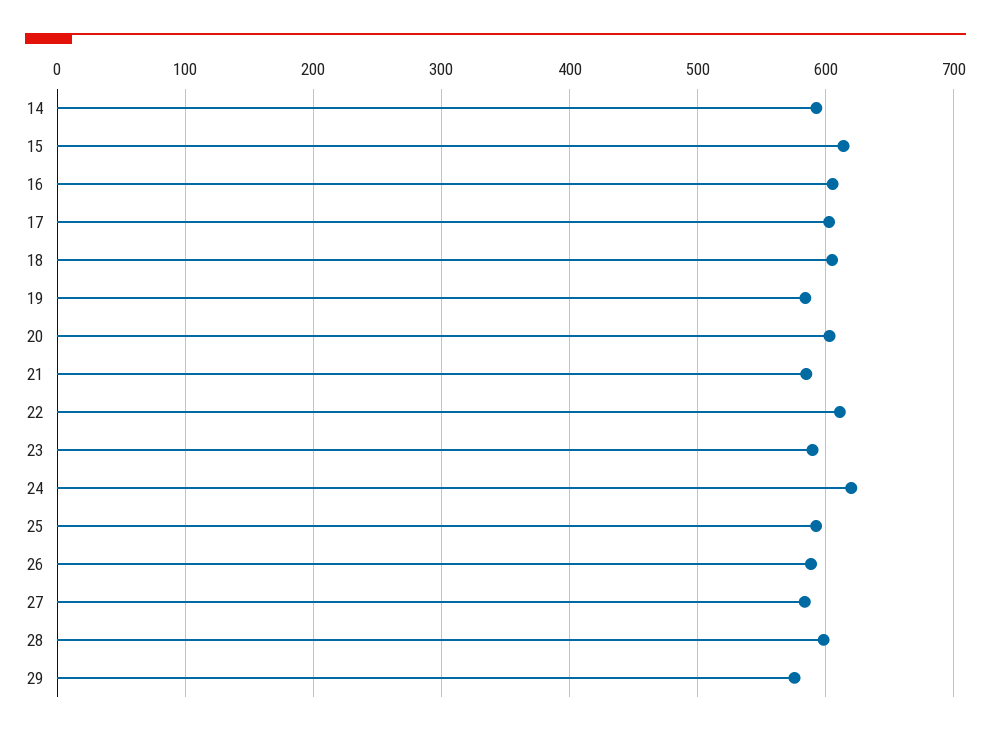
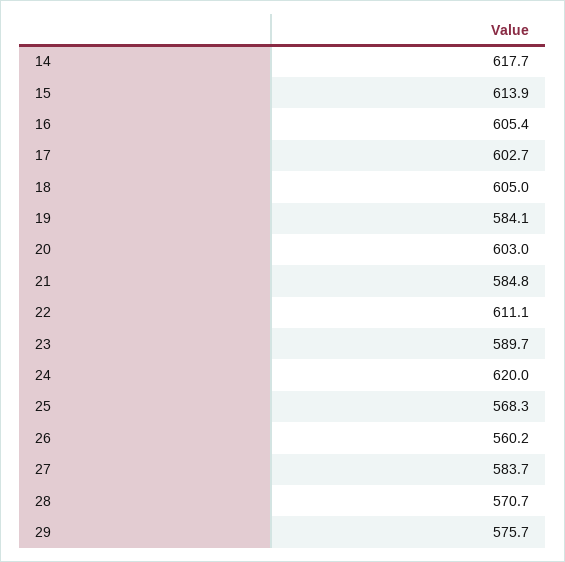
14: 590 -> 617.7
25: 590 -> 568.3
26: 590 -> 560.2
28: 600 -> 570.7

